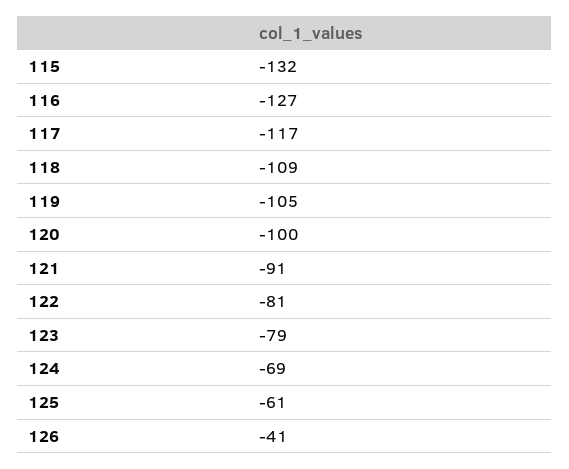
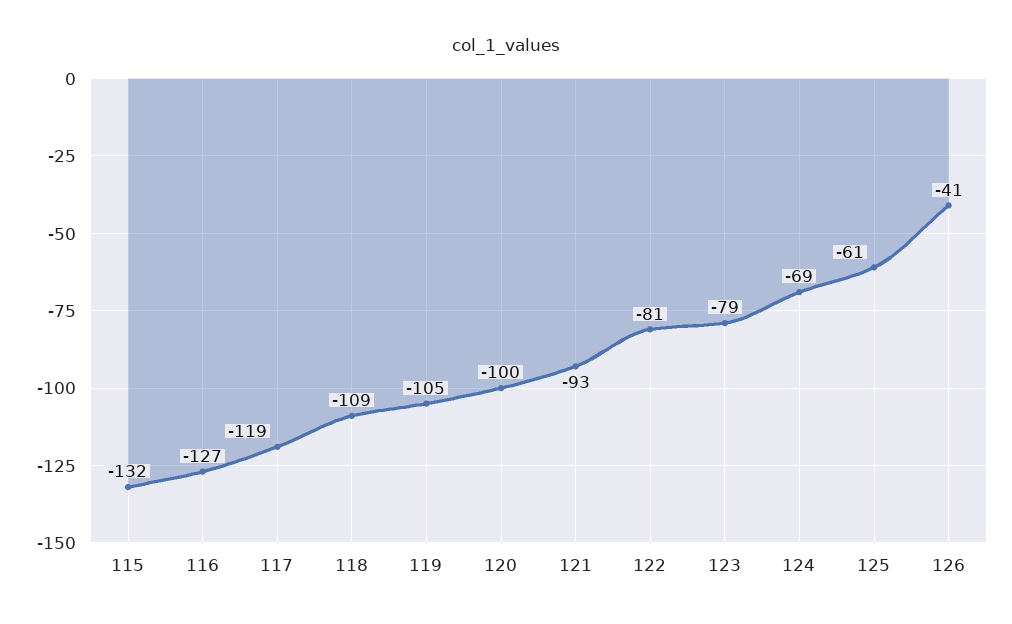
117: -117 -> -119
121: -91 -> -93

